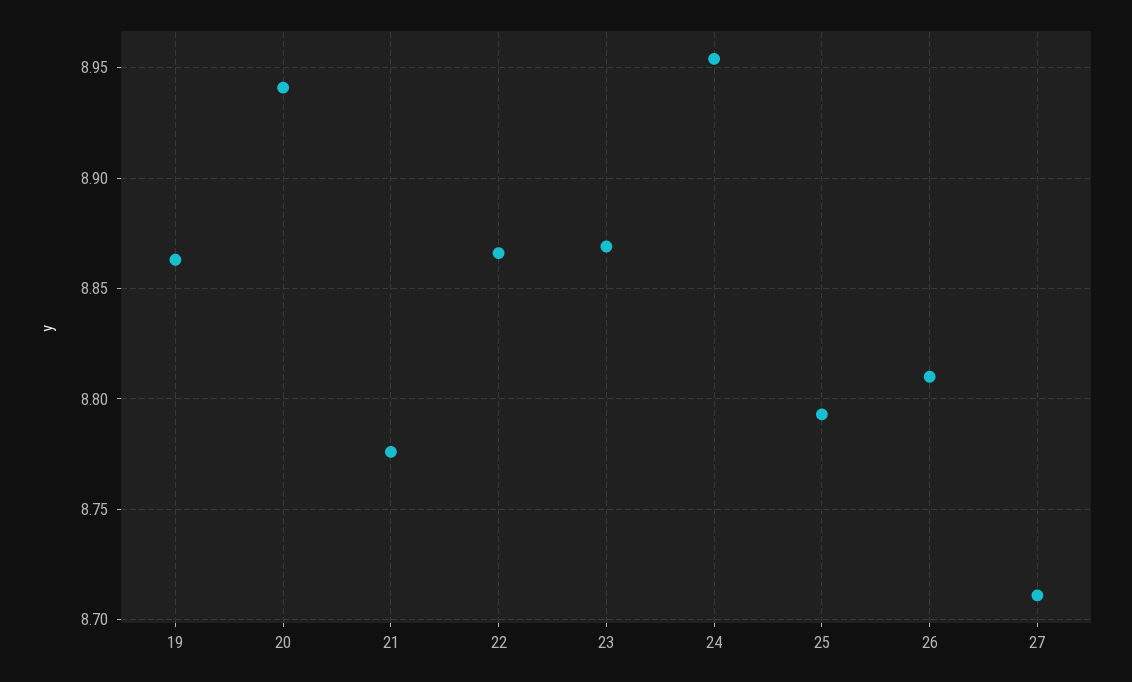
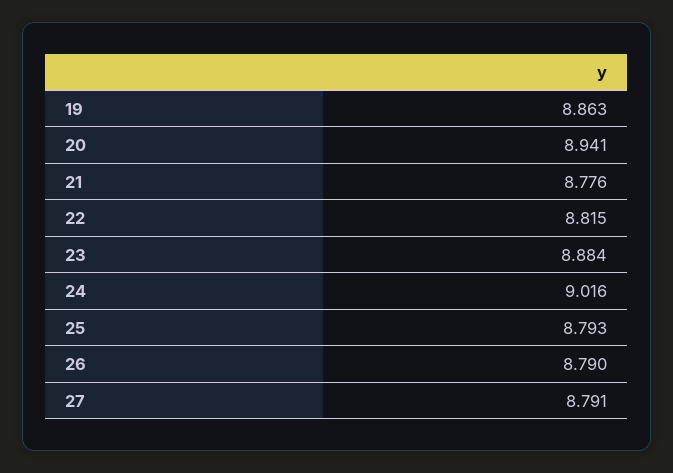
22: 8.865 -> 8.815
23: 8.87 -> 8.884
24: 8.955 -> 9.016
26: 8.81 -> 8.79
27: 8.71 -> 8.791

